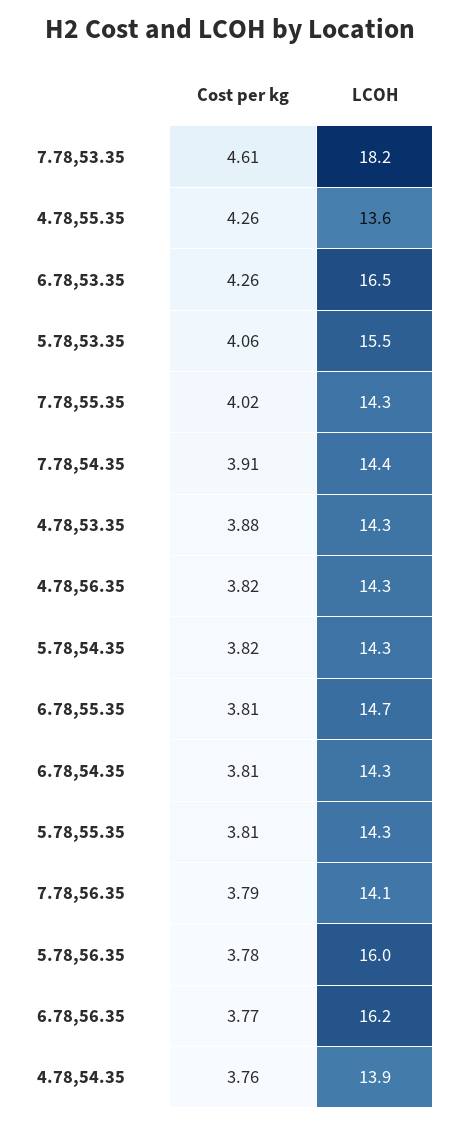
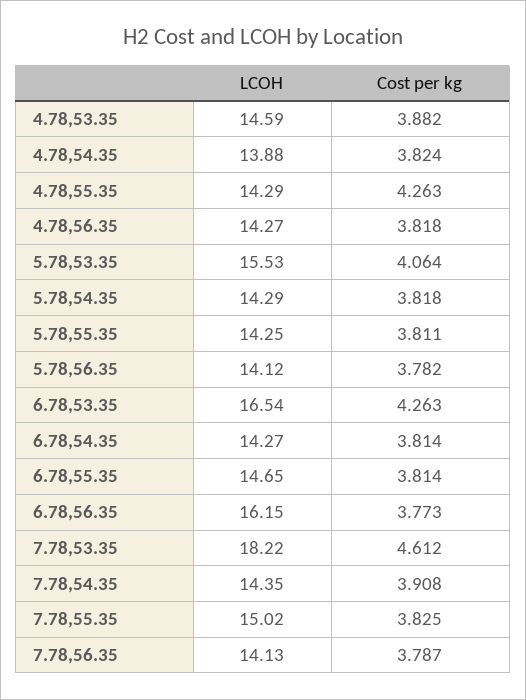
LCOH, 4.78,55.35: 13.6 -> 14.29
Cost per kg, 7.78,55.35: 4.02 -> 3.825
LCOH, 7.78,55.35: 14.3 -> 15.02
LCOH, 4.78,53.35: 14.3 -> 14.59
LCOH, 5.78,56.35: 16 -> 14.12
Cost per kg, 4.78,54.35: 3.76 -> 3.824

